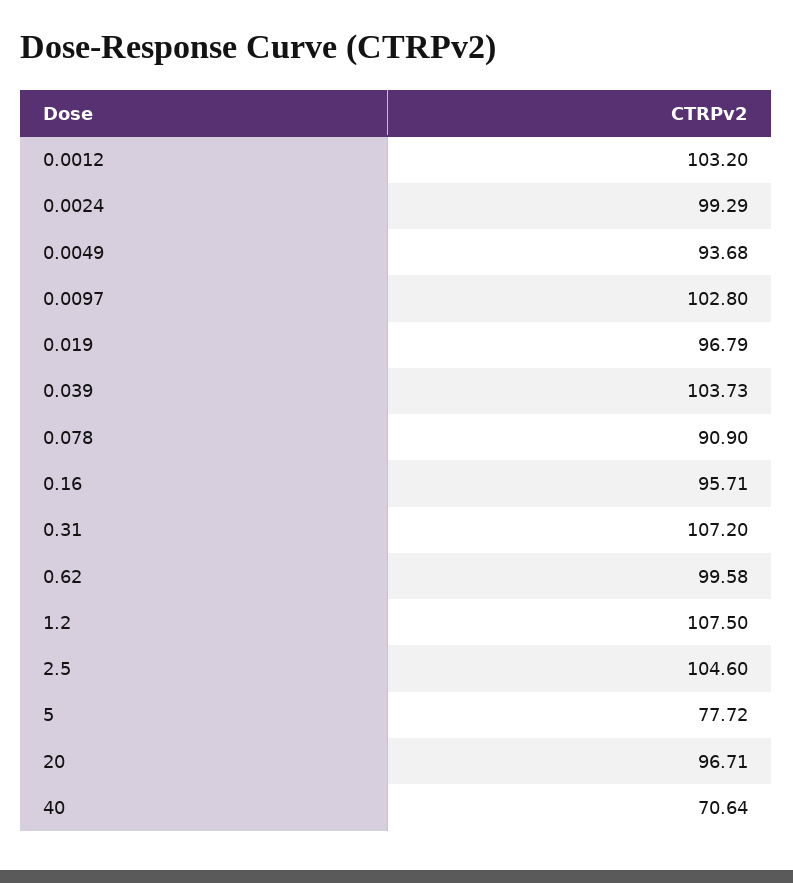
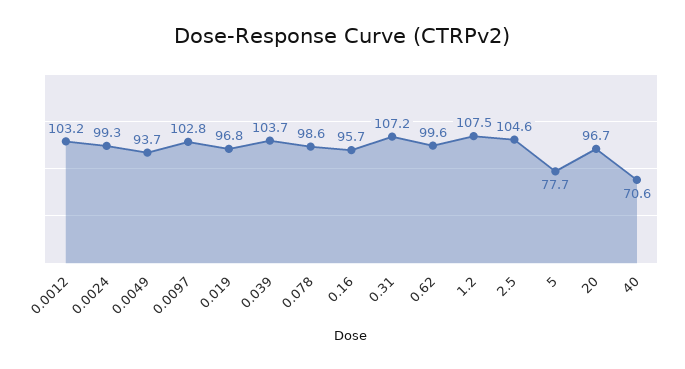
0.078: 90.9 -> 98.6

